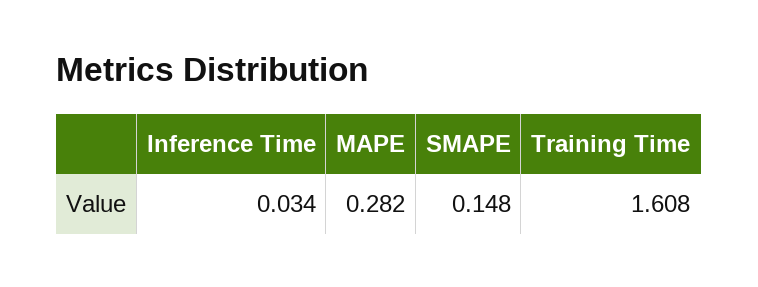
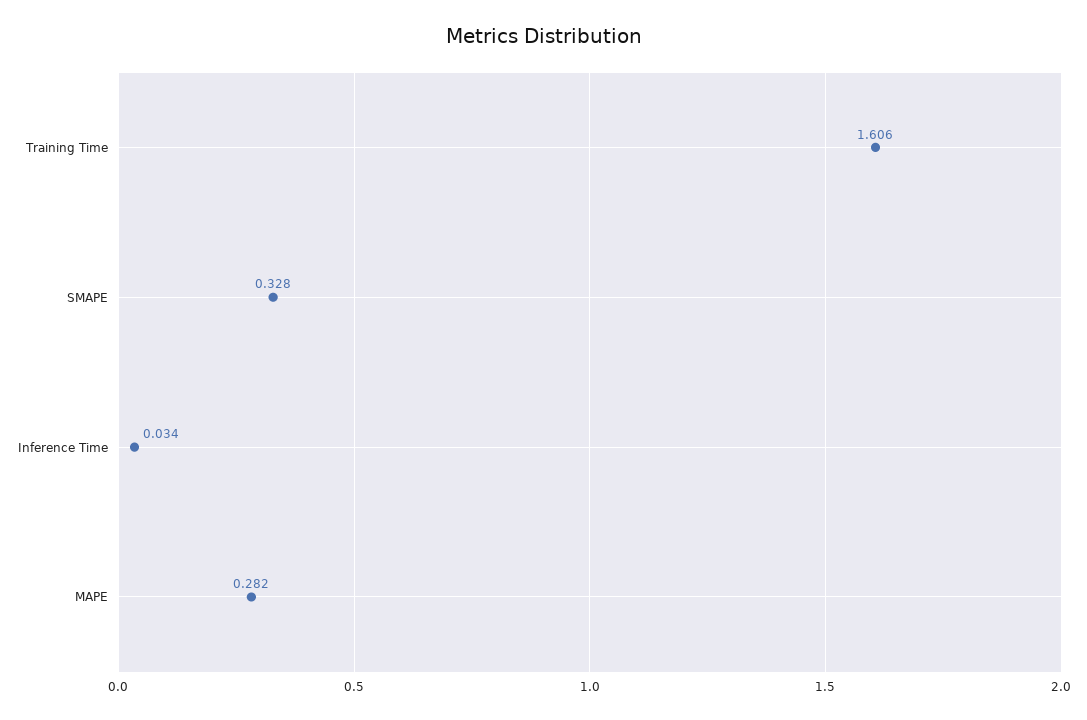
SMAPE: 0.148 -> 0.328
Training Time: 1.608 -> 1.606

